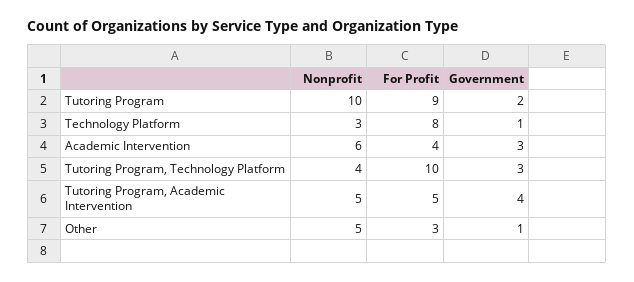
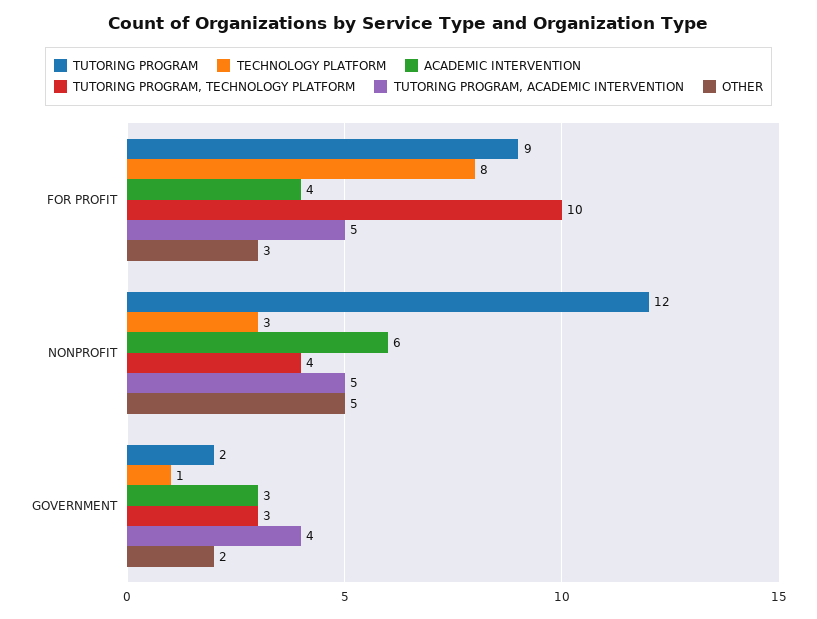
Tutoring Program, Nonprofit: 10 -> 12
Other, Government: 1 -> 2

